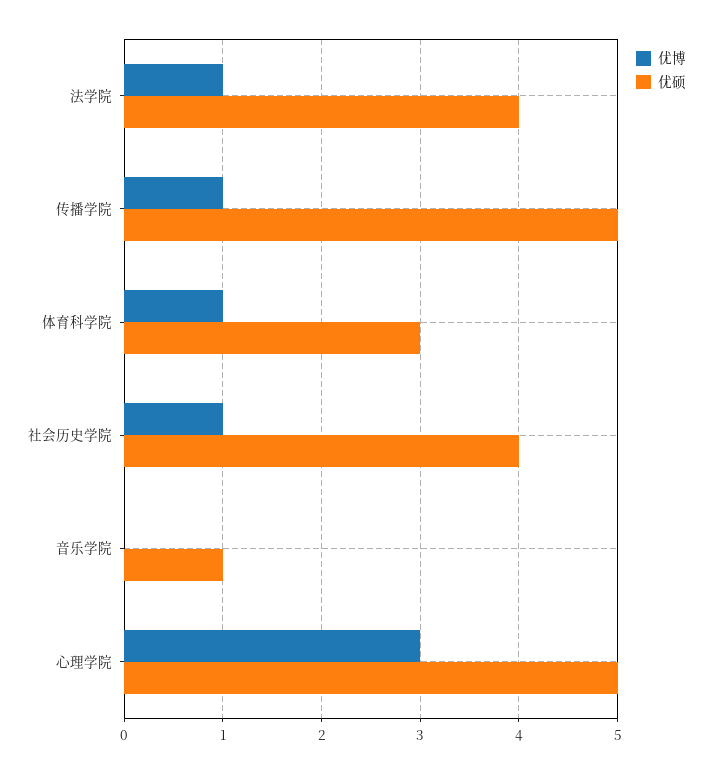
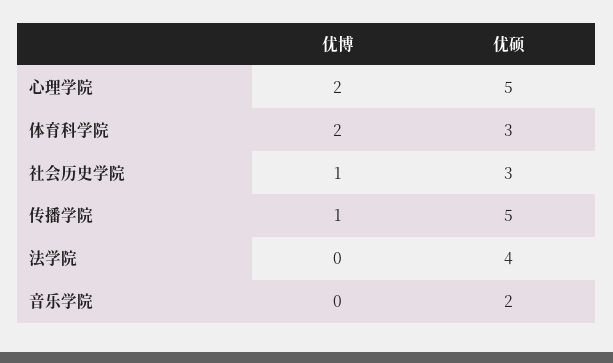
优博, 法学院: 1 -> 0
优博, 体育科学院: 1 -> 2
优硕, 社会历史学院: 4 -> 3
优硕, 音乐学院: 1 -> 2
优博, 心理学院: 3 -> 2

